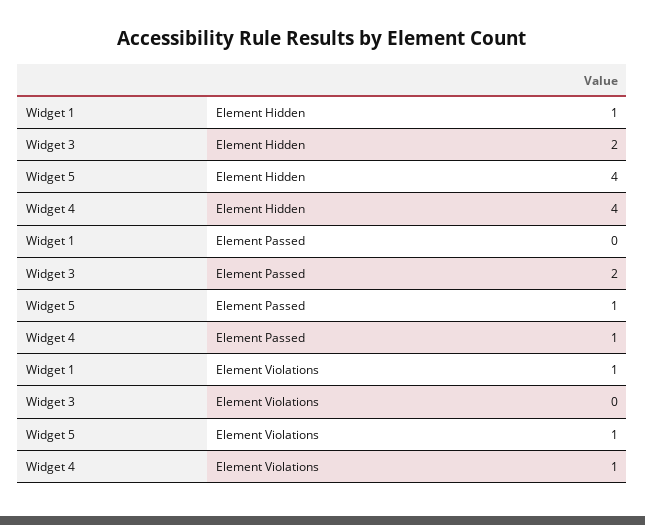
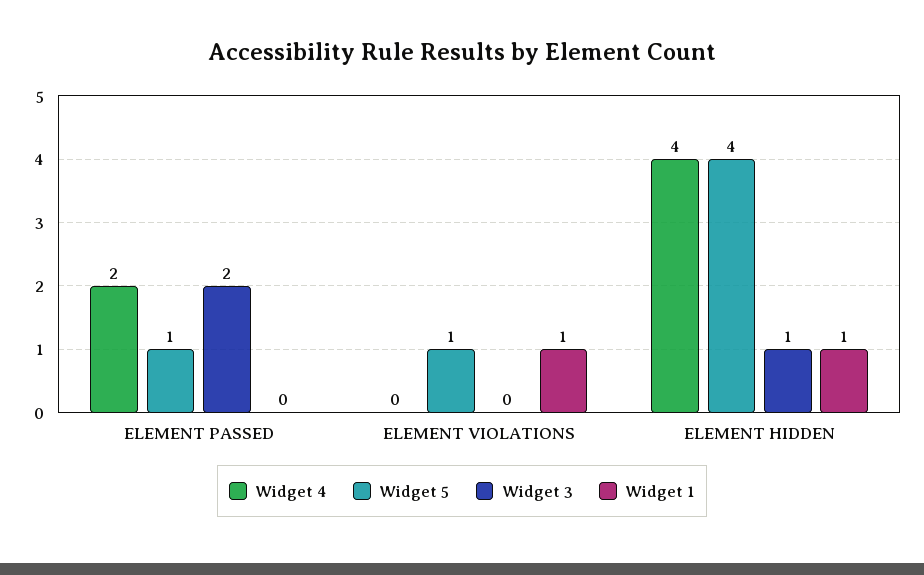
Widget 3, Element Hidden: 2 -> 1
Widget 4, Element Passed: 1 -> 2
Widget 4, Element Violations: 1 -> 0

